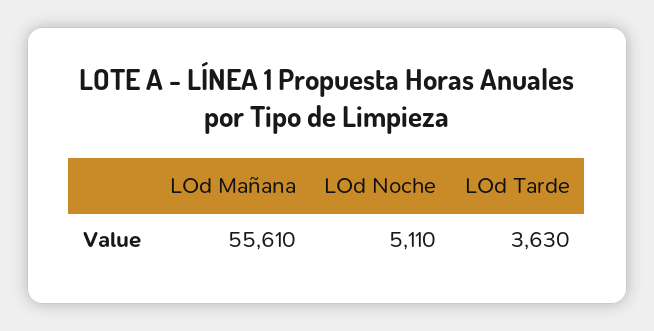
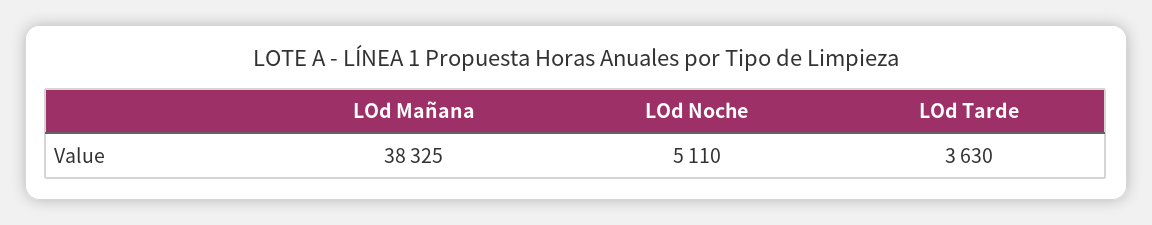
LOd Mañana: 55610 -> 38325

